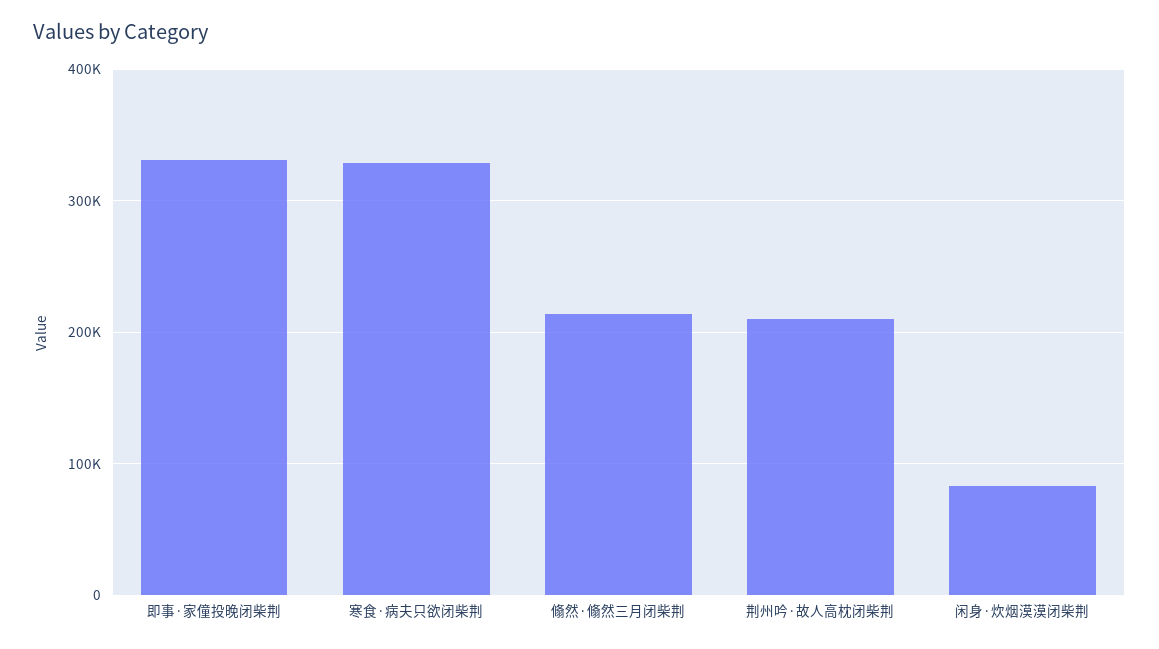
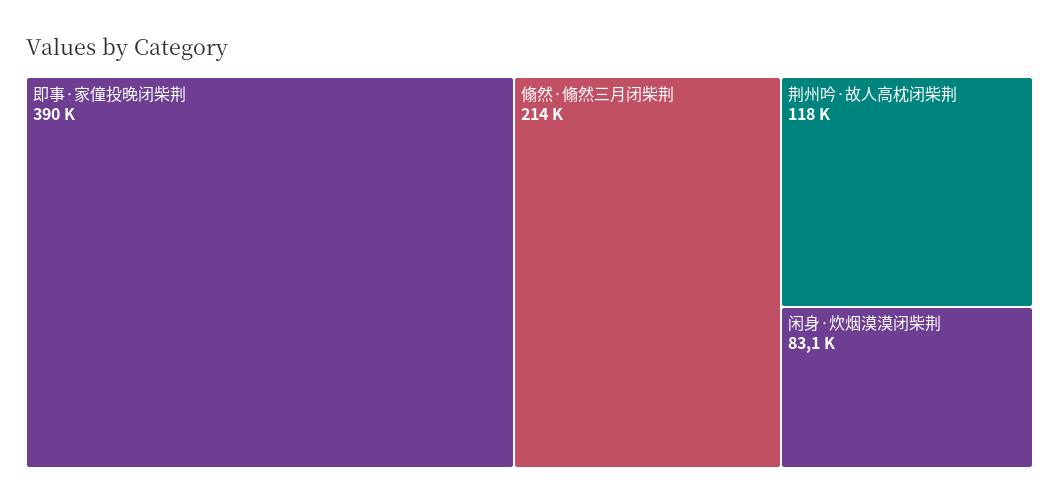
即事·家僮投晚闭柴荆: 330000 -> 390000
寒食·病夫只欲闭柴荆: 330000 -> none
荆州吟·故人高枕闭柴荆: 210000 -> 118000

